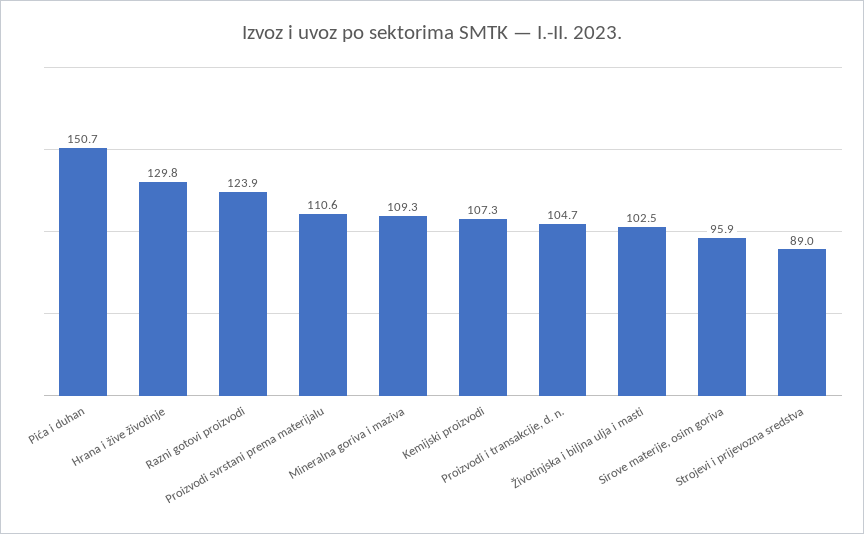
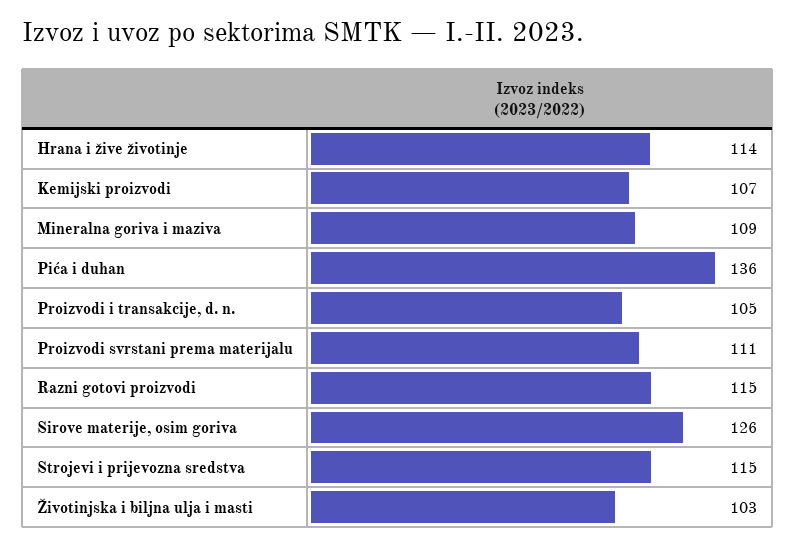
Pića i duhan: 150.7 -> 136
Hrana i žive životinje: 129.8 -> 114
Razni gotovi proizvodi: 123.9 -> 115
Sirove materije, osim goriva: 95.9 -> 126
Strojevi i prijevozna sredstva: 89 -> 115

